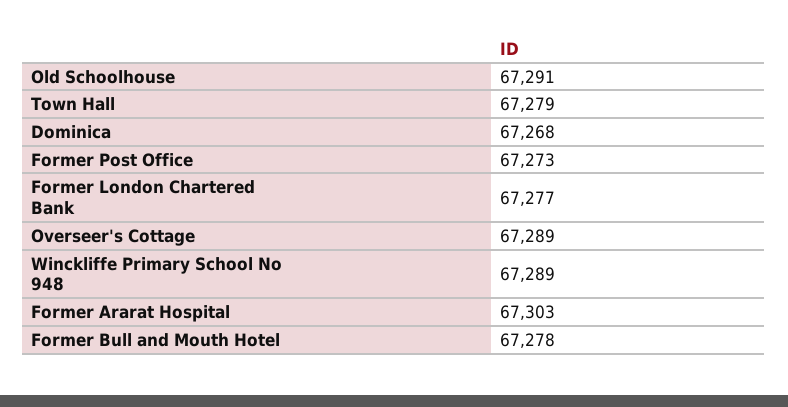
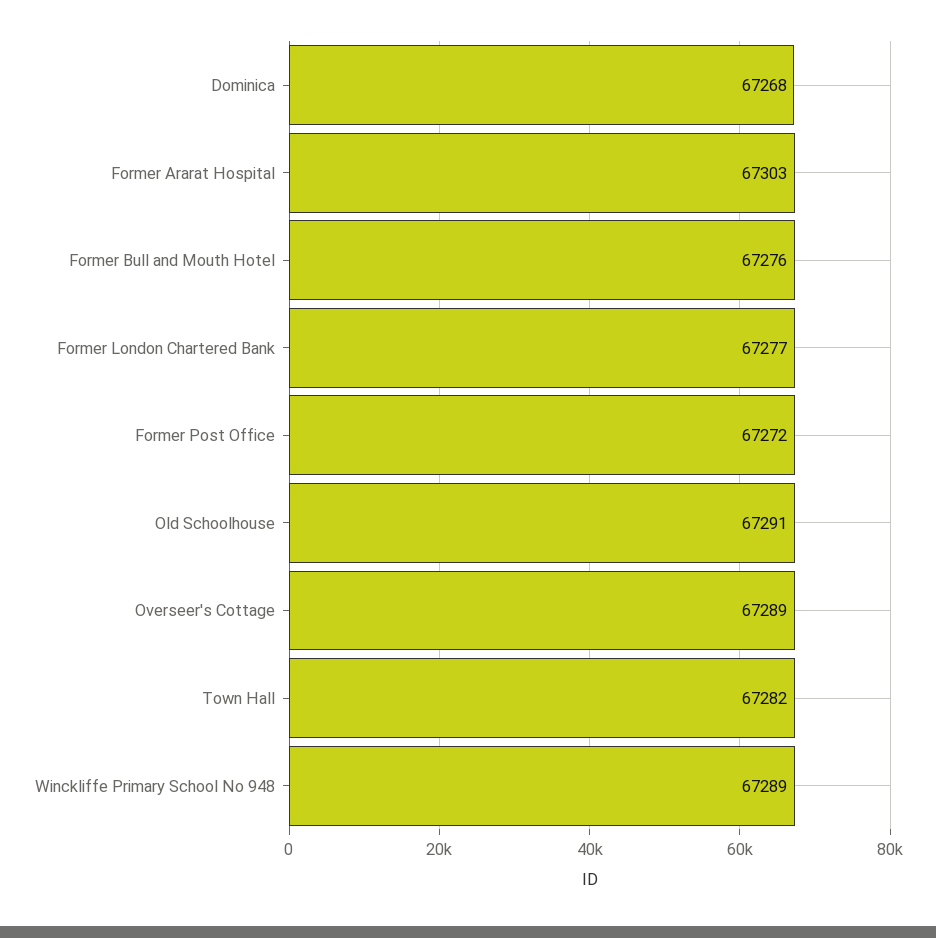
Town Hall: 67279 -> 67282
Former Post Office: 67273 -> 67272
Former Bull and Mouth Hotel: 67278 -> 67276

